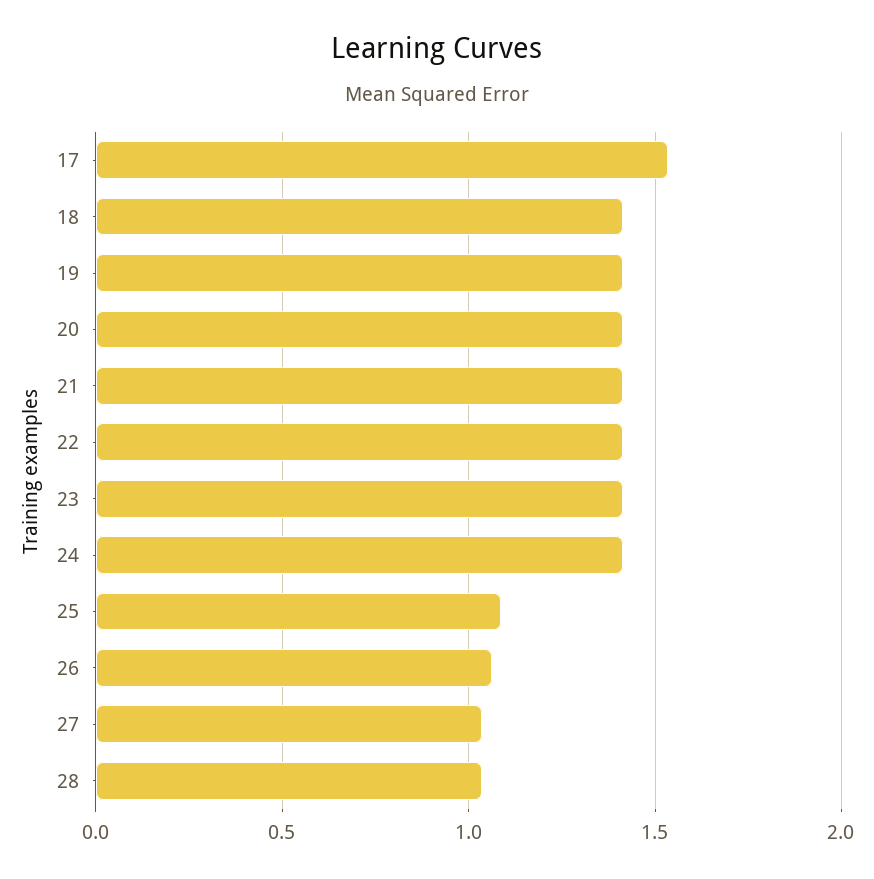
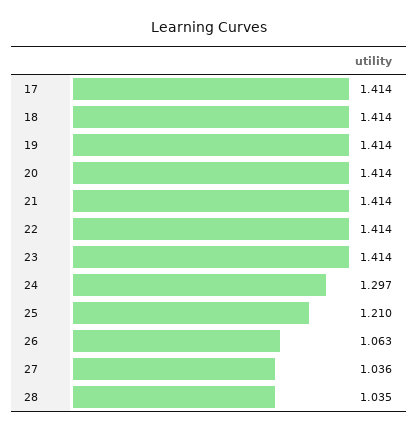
17: 1.55 -> 1.414
24: 1.4 -> 1.297
25: 1.1 -> 1.21

